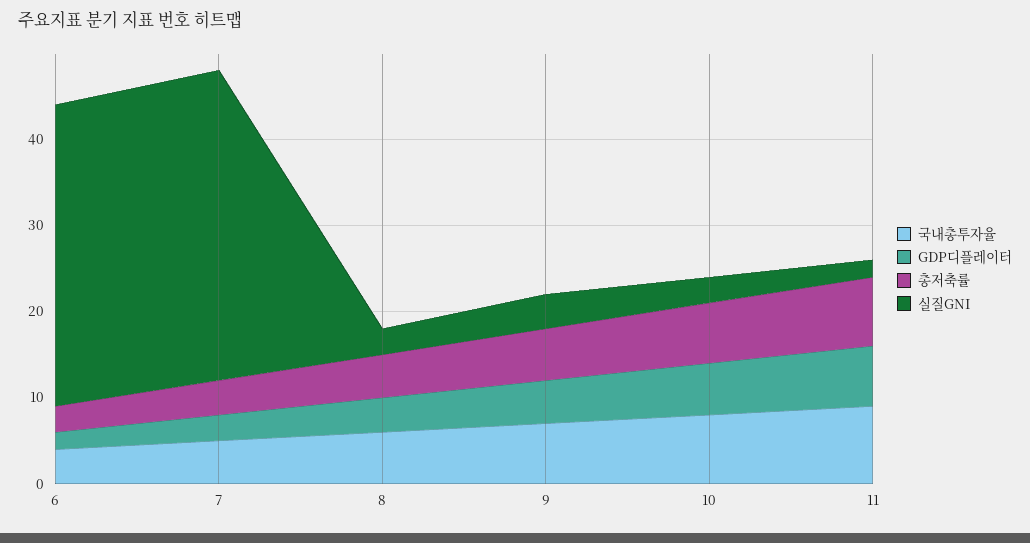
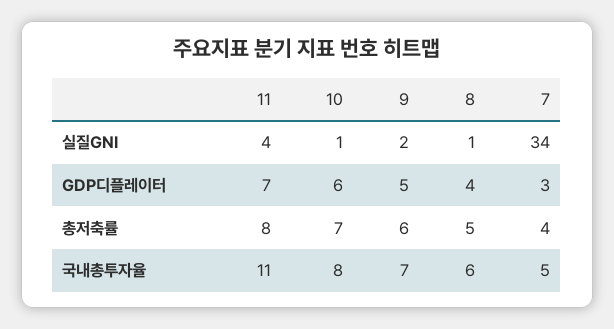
국내총투자율, 6: 4 -> none
GDP디플레이터, 6: 2 -> none
총저축률, 6: 3 -> none
실질GNI, 6: 35 -> none
실질GNI, 7: 36 -> 34
실질GNI, 8: 3 -> 1
실질GNI, 9: 4 -> 2
실질GNI, 10: 3 -> 1
국내총투자율, 11: 9 -> 11
실질GNI, 11: 2 -> 4

